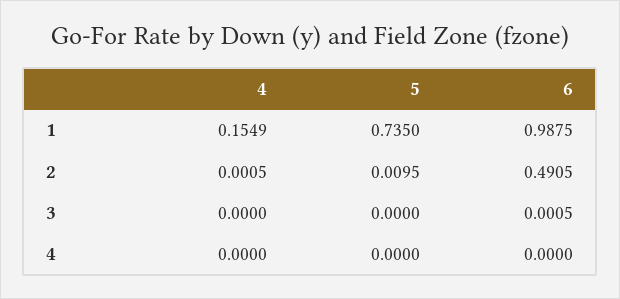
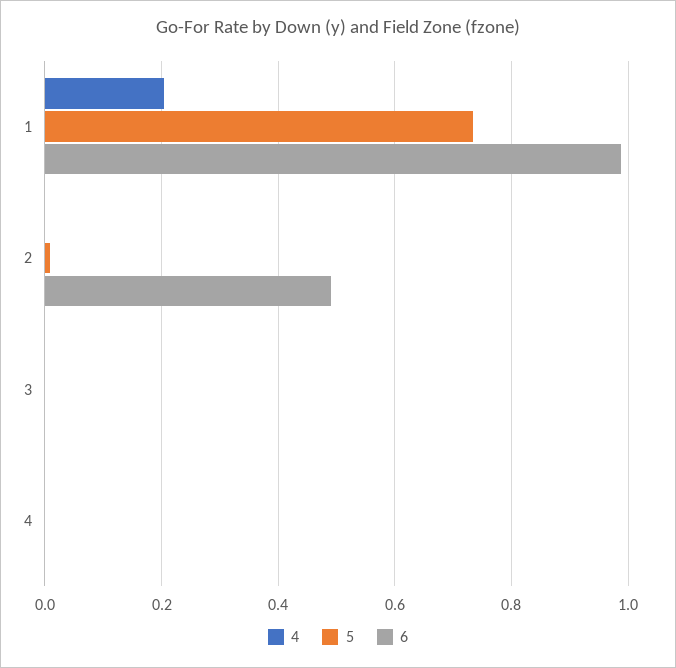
4, 1: 0.1549 -> 0.2

